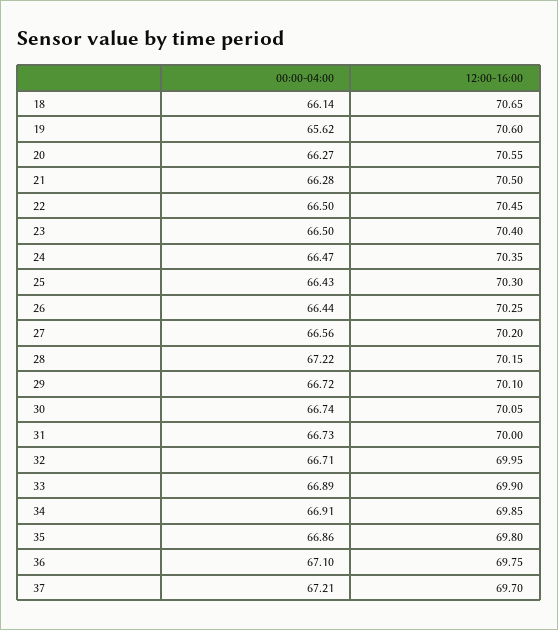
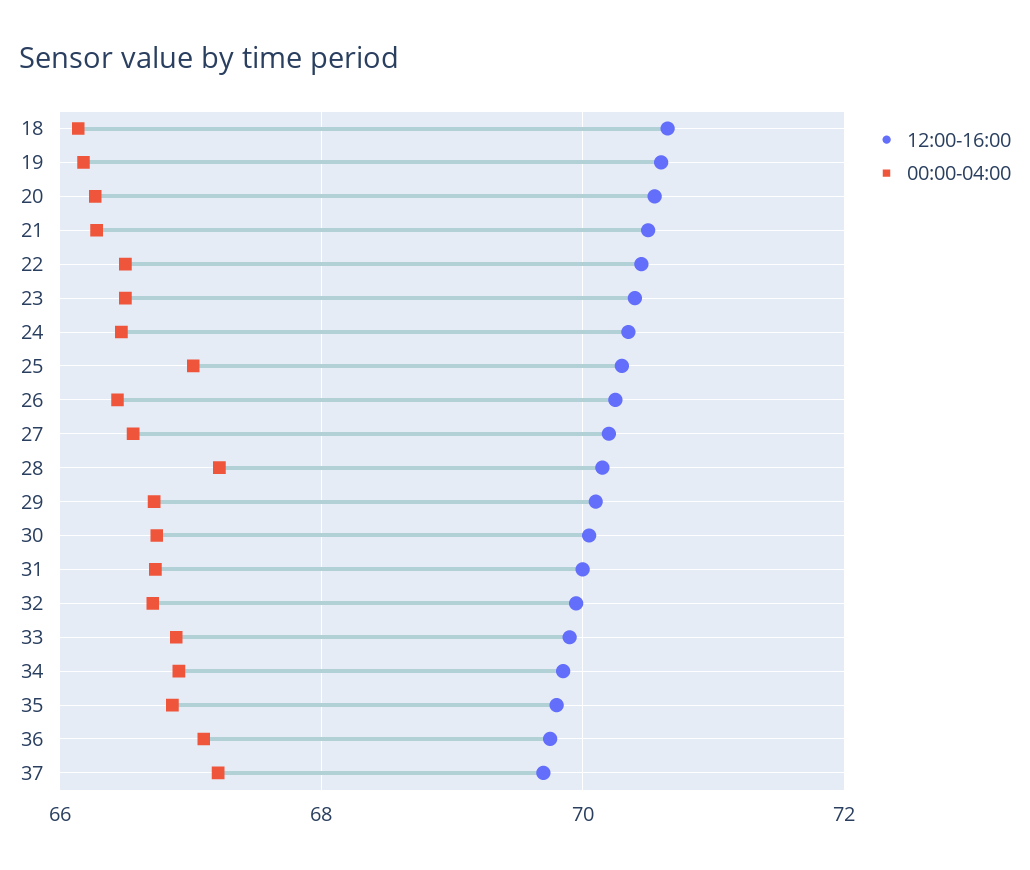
00:00-04:00, 19: 65.62 -> 66.2
00:00-04:00, 25: 66.43 -> 67

